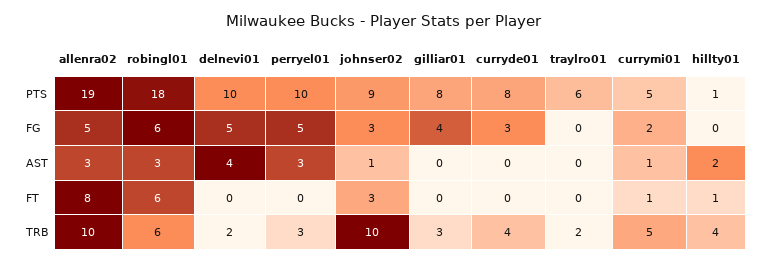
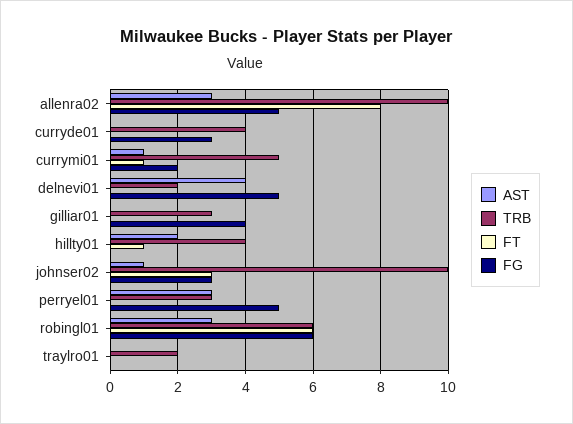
PTS, allenra02: 19 -> none
PTS, robingl01: 18 -> none
PTS, delnevi01: 10 -> none
PTS, perryel01: 10 -> none
PTS, johnser02: 9 -> none
PTS, gilliar01: 8 -> none
PTS, curryde01: 8 -> none
PTS, traylro01: 6 -> none
PTS, currymi01: 5 -> none
PTS, hillty01: 1 -> none

